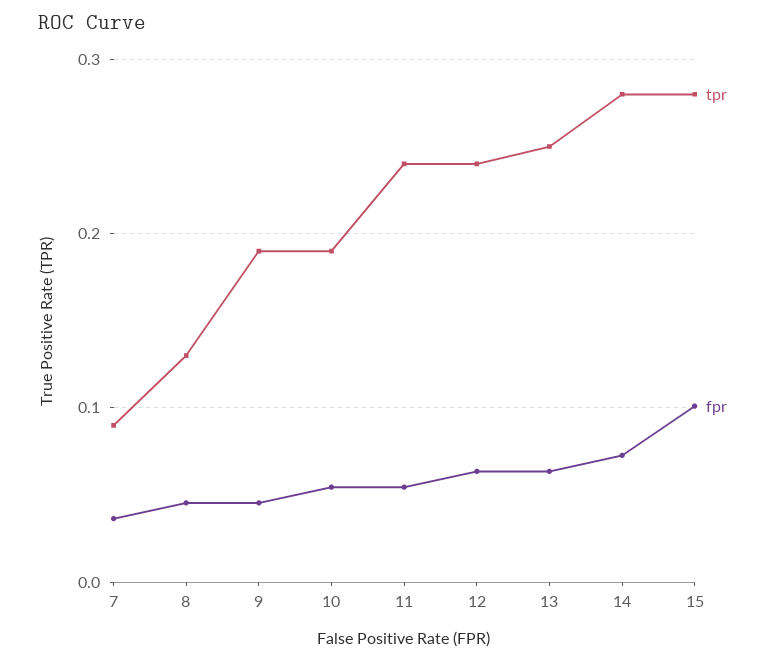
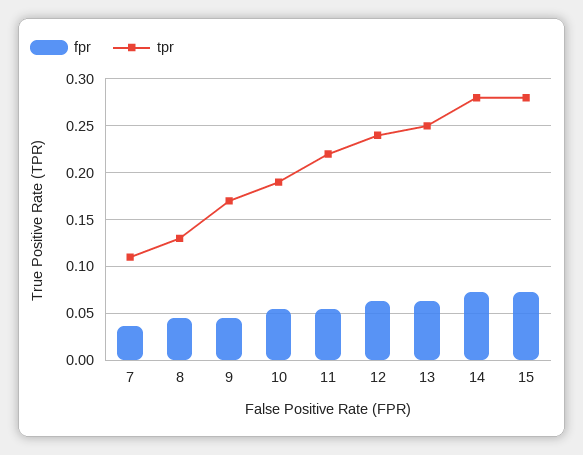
tpr, 7: 0.09 -> 0.11
tpr, 9: 0.19 -> 0.17
tpr, 11: 0.24 -> 0.22
fpr, 15: 0.1 -> 0.07

